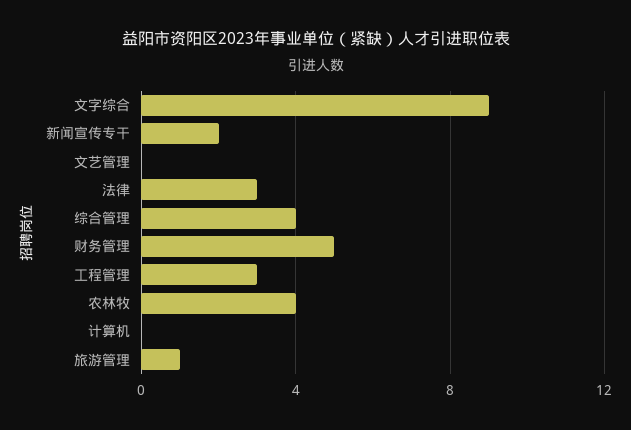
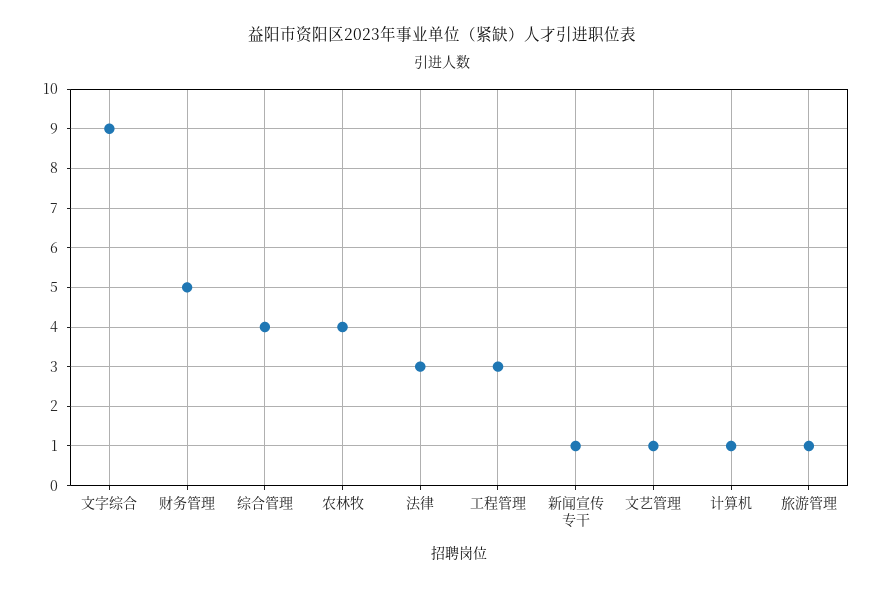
新闻宣传专干: 2 -> 1
文艺管理: 0 -> 1
计算机: 0 -> 1

